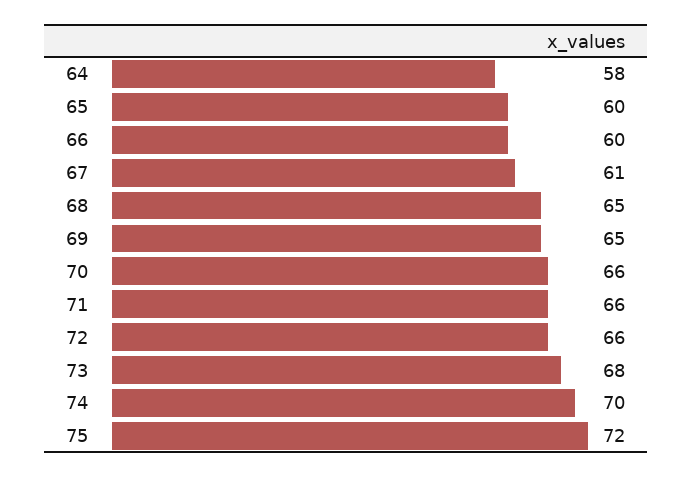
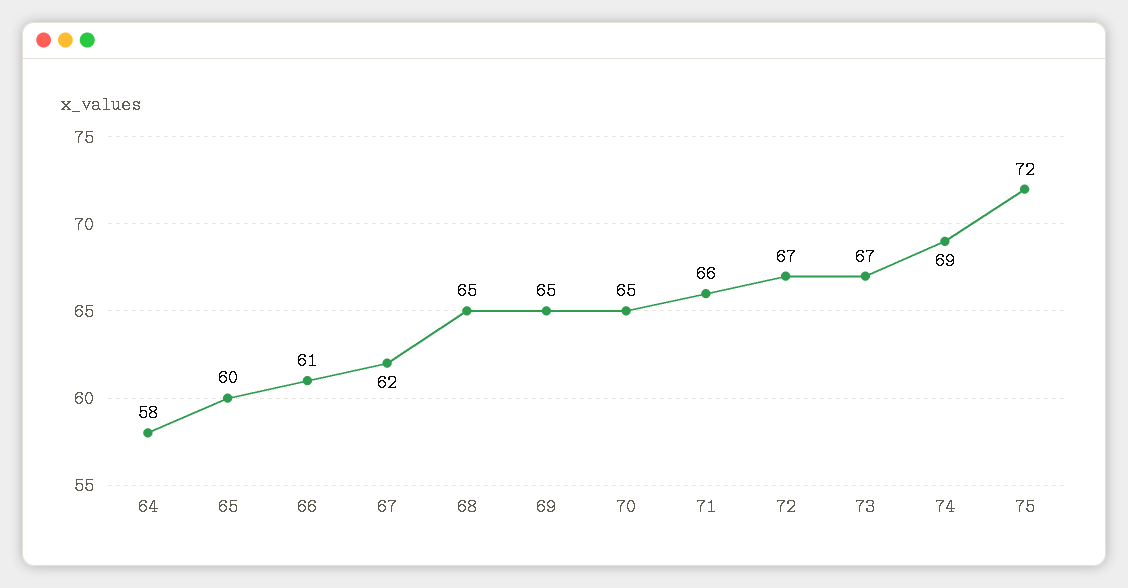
66: 60 -> 61
67: 61 -> 62
70: 66 -> 65
72: 66 -> 67
73: 68 -> 67
74: 70 -> 69

